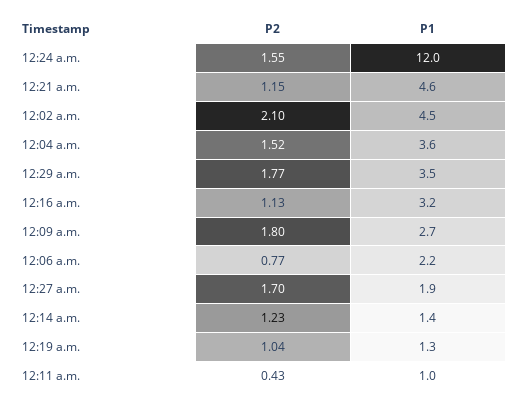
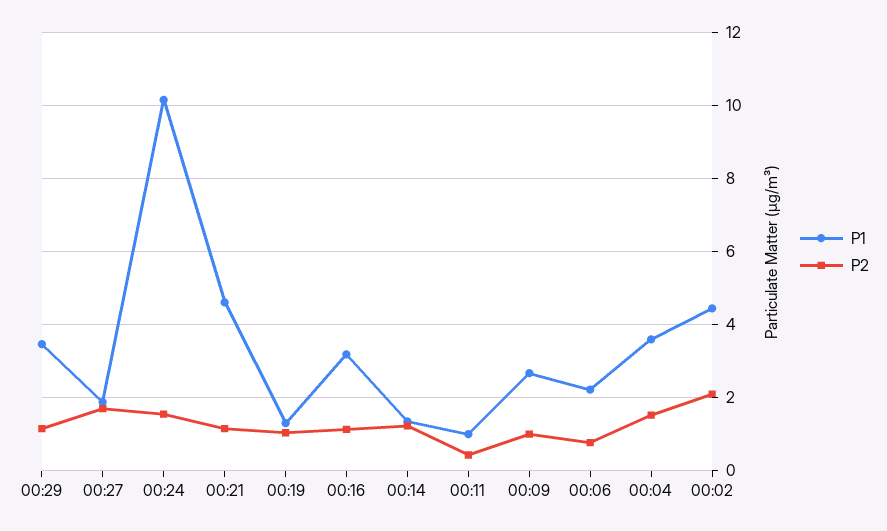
P1, 12:24 a.m.: 12 -> 10.2
P2, 12:29 a.m.: 1.77 -> 1.2
P2, 12:09 a.m.: 1.8 -> 1

